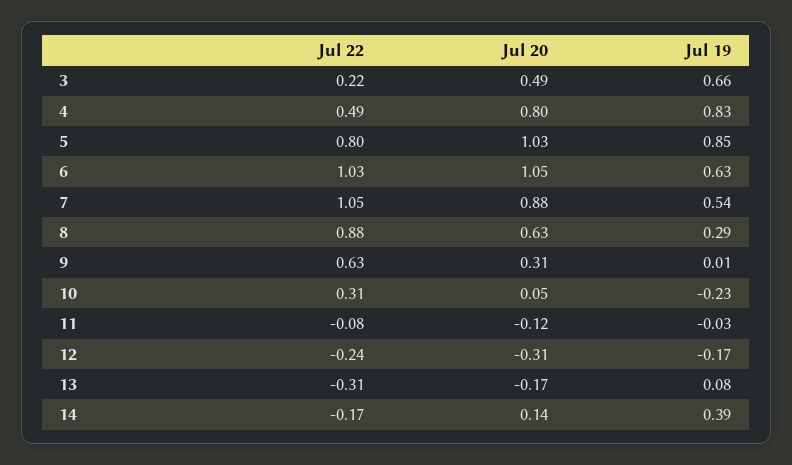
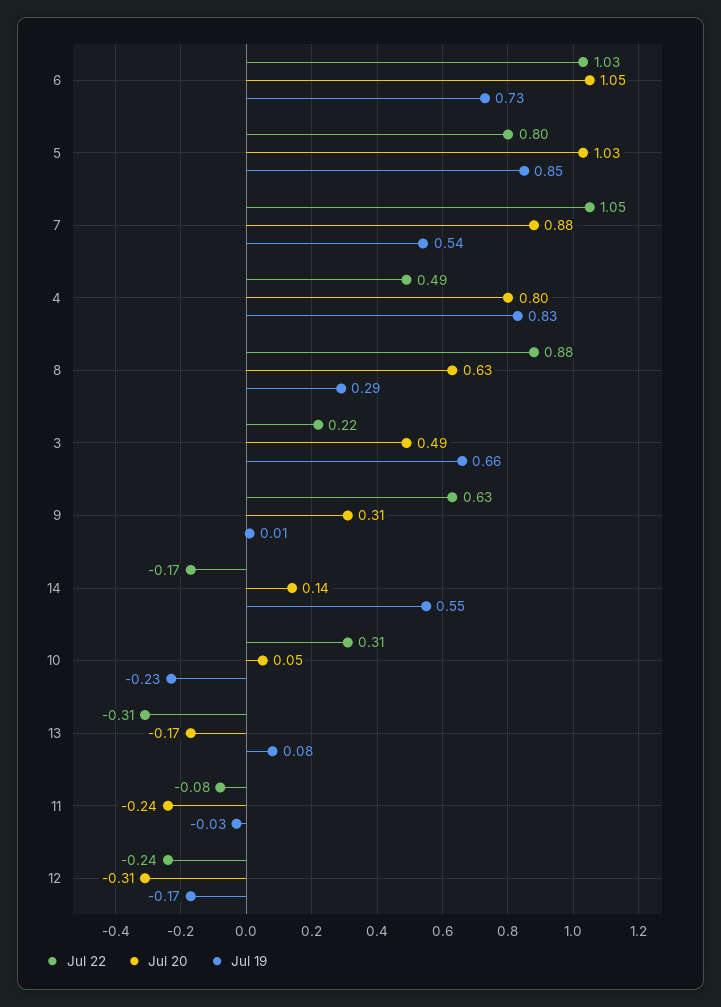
Jul 19, 6: 0.63 -> 0.73
Jul 20, 11: -0.12 -> -0.24
Jul 19, 14: 0.39 -> 0.55

